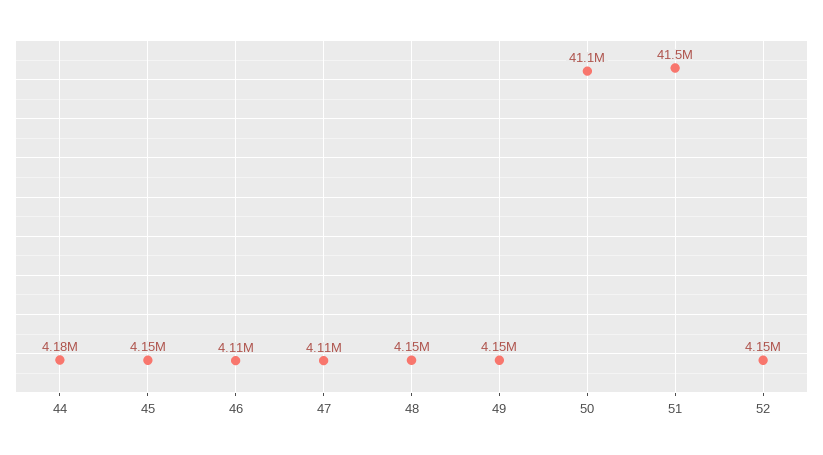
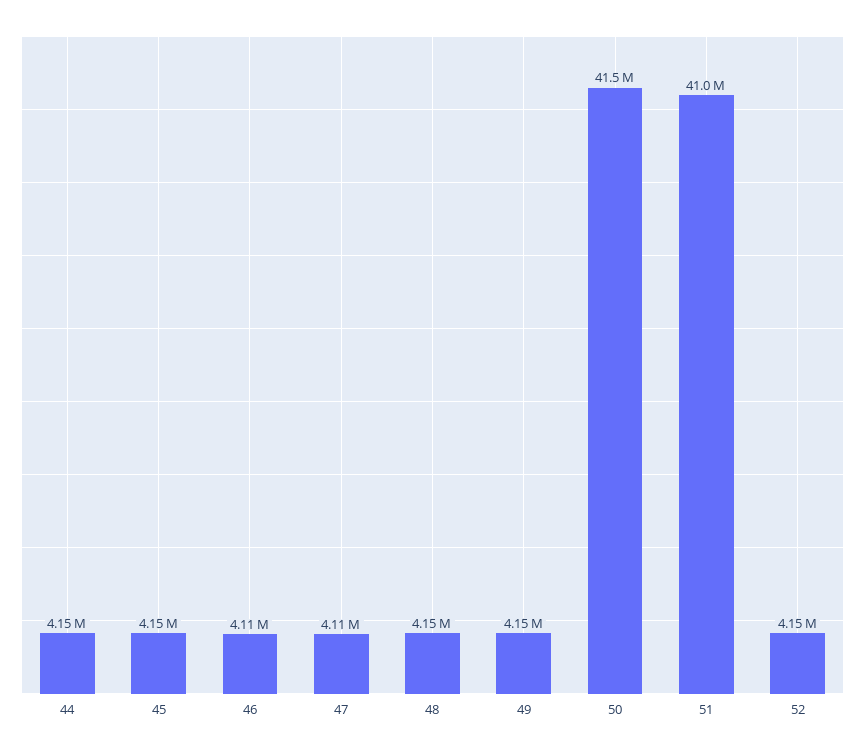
44: 4180000 -> 4150000
50: 41100000 -> 41500000
51: 41500000 -> 41000000

